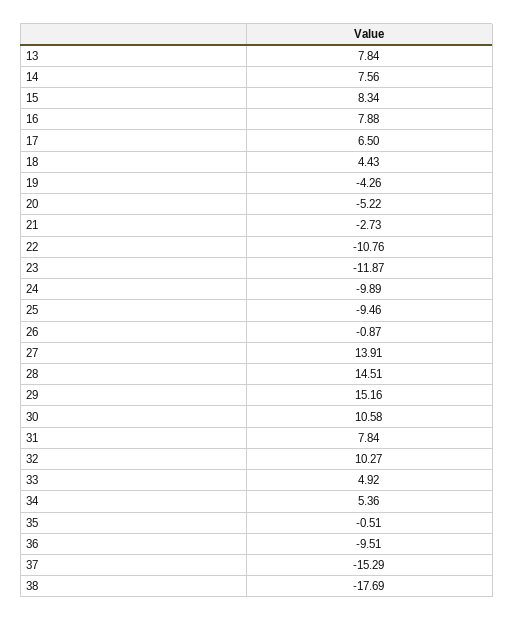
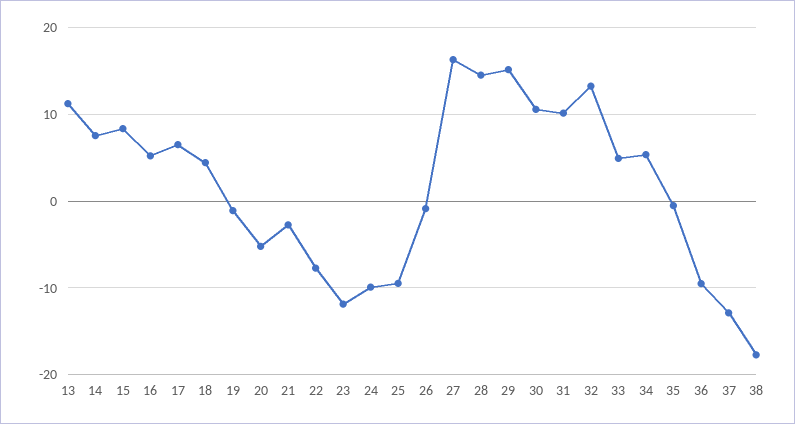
13: 7.84 -> 11
16: 7.88 -> 5
19: -4.26 -> -1
22: -10.76 -> -8
27: 13.91 -> 16
31: 7.84 -> 10
32: 10.27 -> 13
37: -15.29 -> -13

